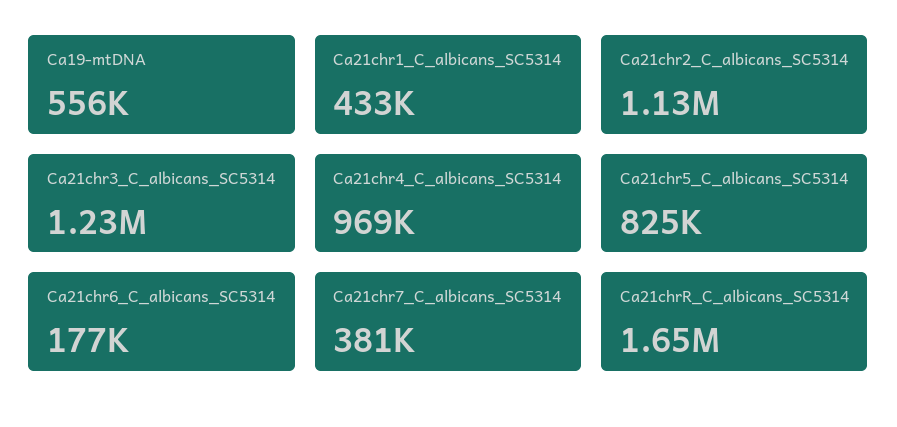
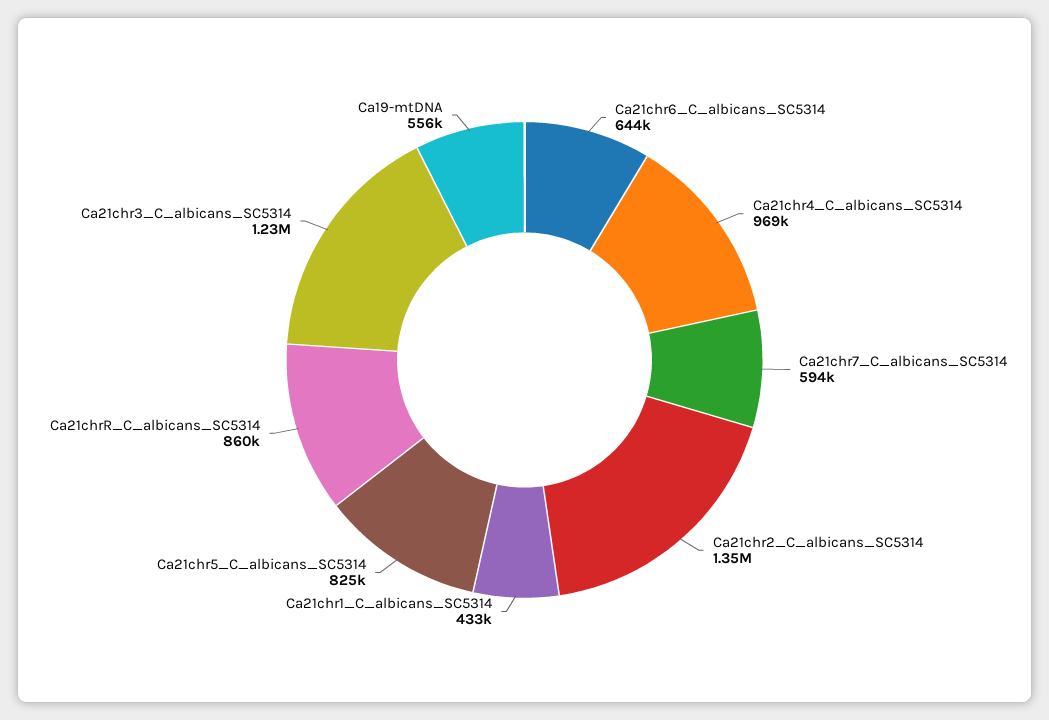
Ca21chr2_C_albicans_SC5314: 1130000 -> 1350000
Ca21chr6_C_albicans_SC5314: 177000 -> 644000
Ca21chr7_C_albicans_SC5314: 381000 -> 594000
Ca21chrR_C_albicans_SC5314: 1650000 -> 860000

